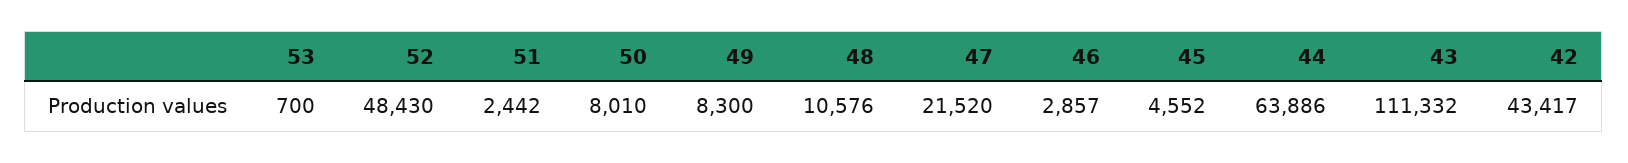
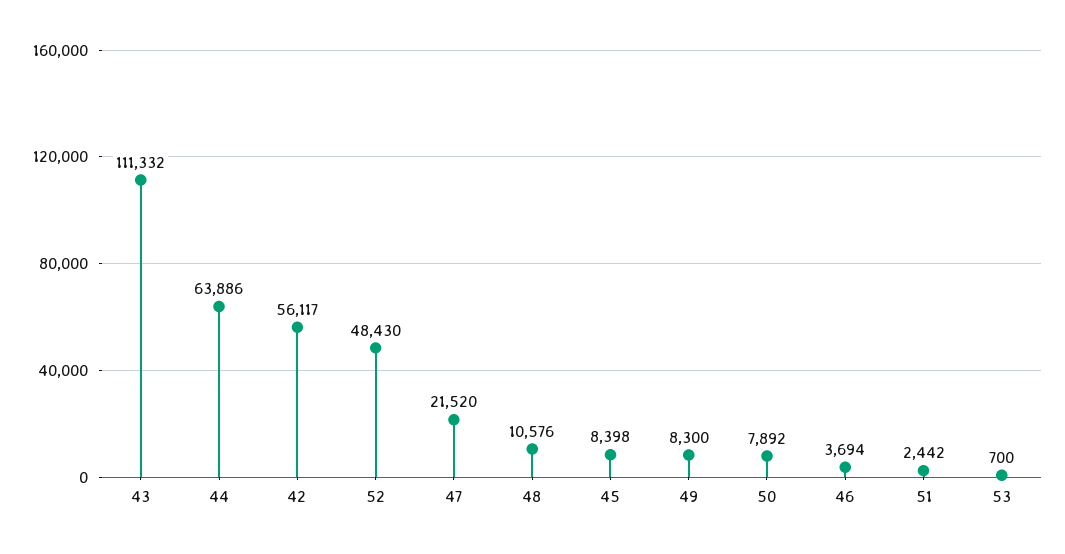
50: 8010 -> 7892
46: 2857 -> 3694
45: 4552 -> 8398
42: 43417 -> 56117

